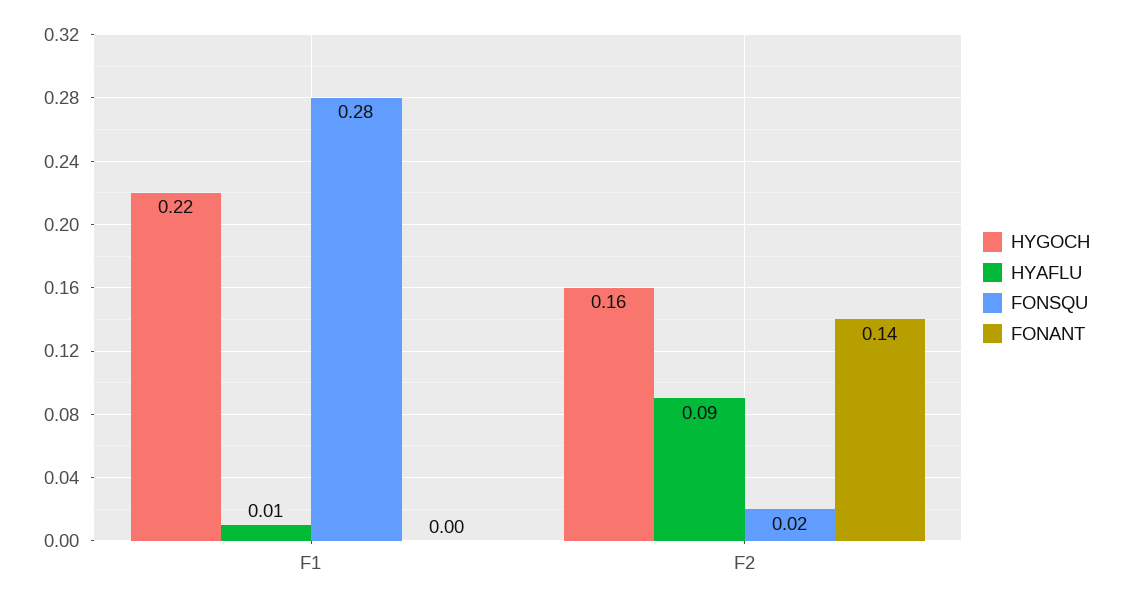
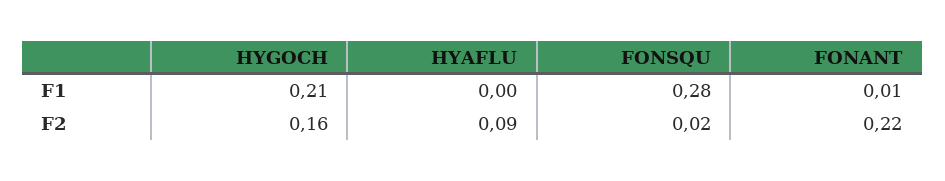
HYGOCH, F1: 0.22 -> 0.21
HYAFLU, F1: 0.01 -> 0
FONANT, F1: 0 -> 0.01
FONANT, F2: 0.14 -> 0.22

